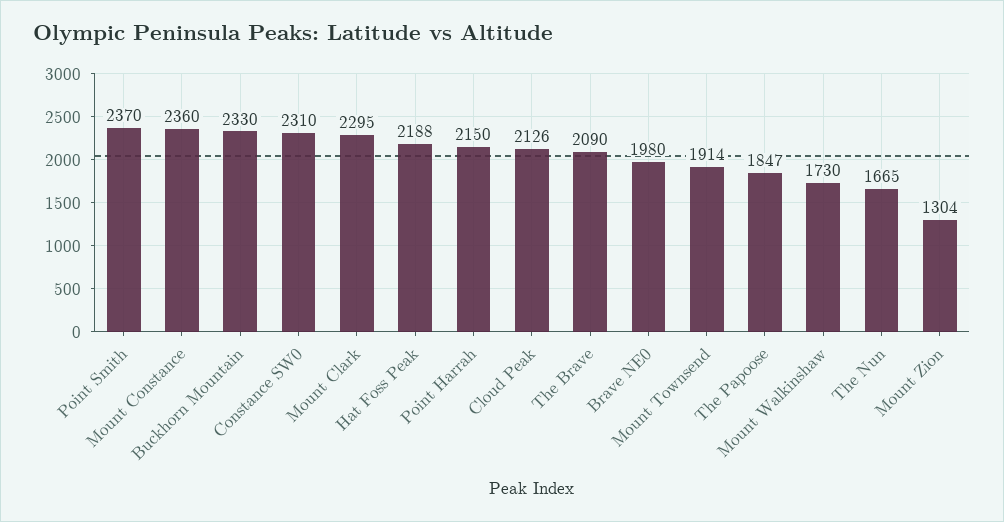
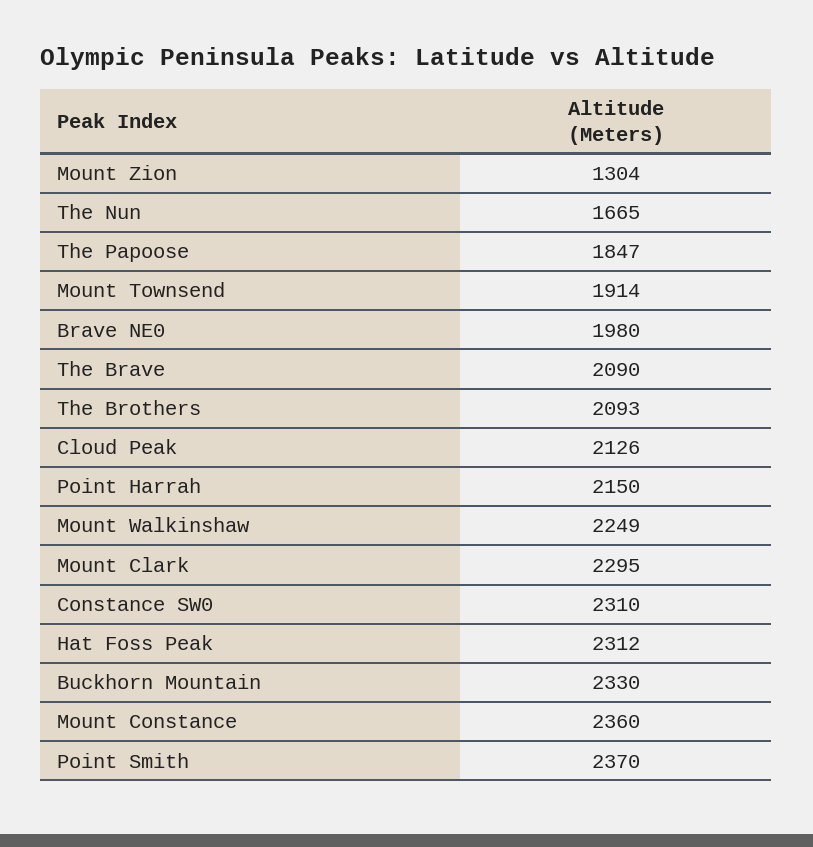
Hat Foss Peak: 2188 -> 2312
Mount Walkinshaw: 1730 -> 2249
The Brothers: none -> 2093

